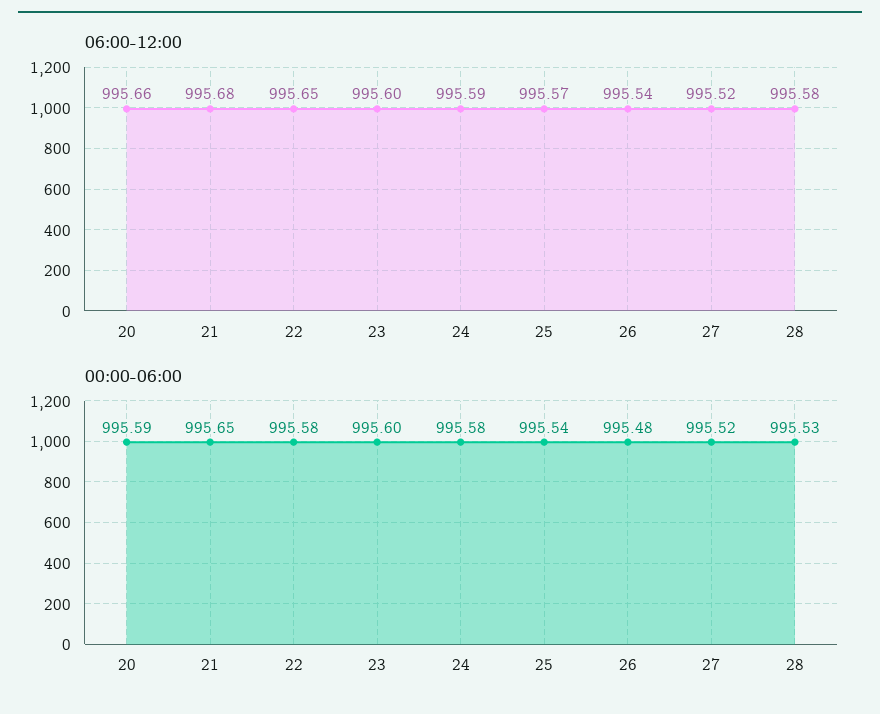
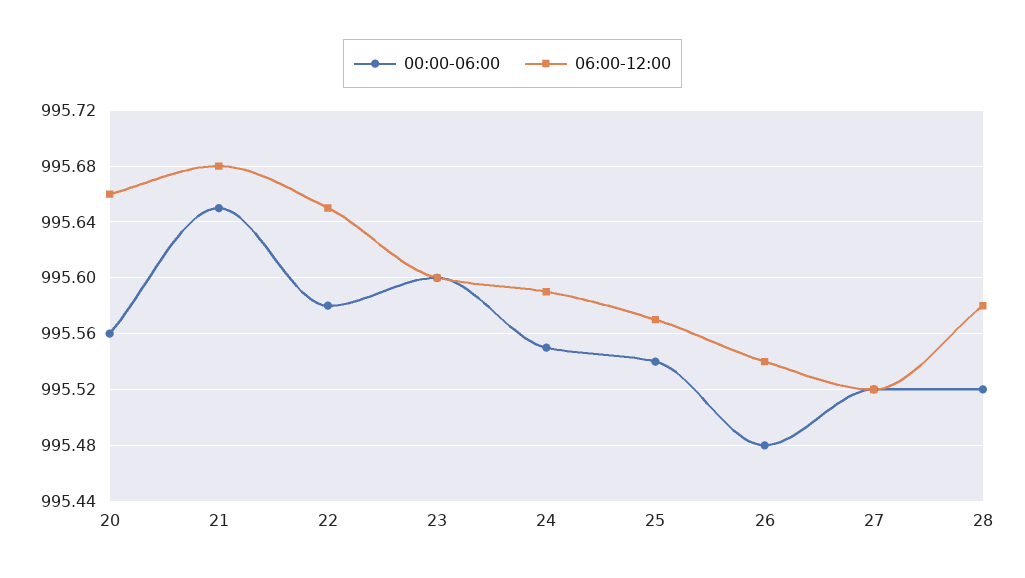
00:00-06:00, 20: 995.59 -> 995.56
00:00-06:00, 24: 995.58 -> 995.55
00:00-06:00, 28: 995.53 -> 995.52

